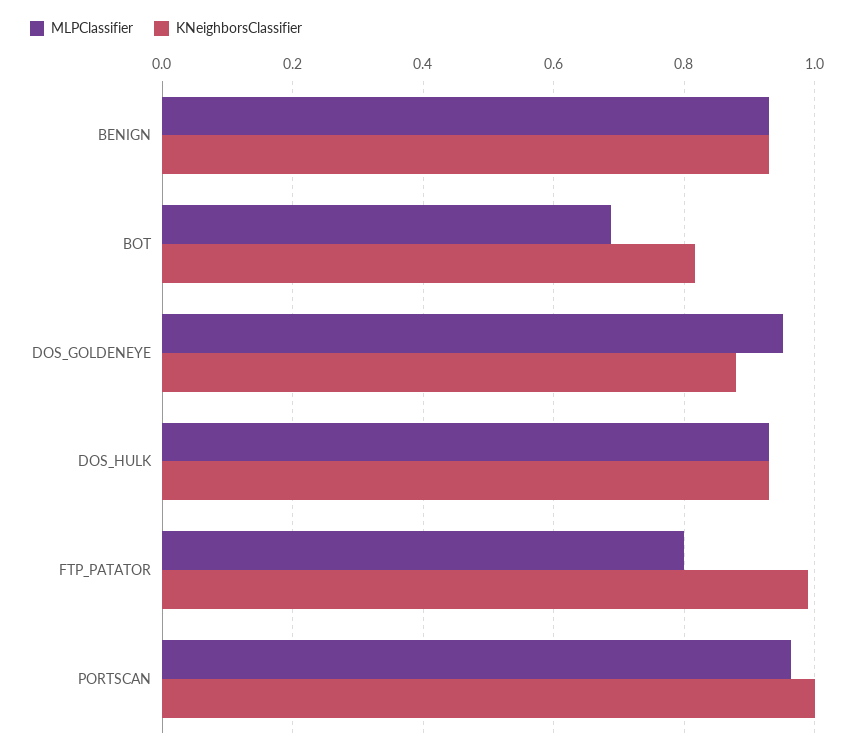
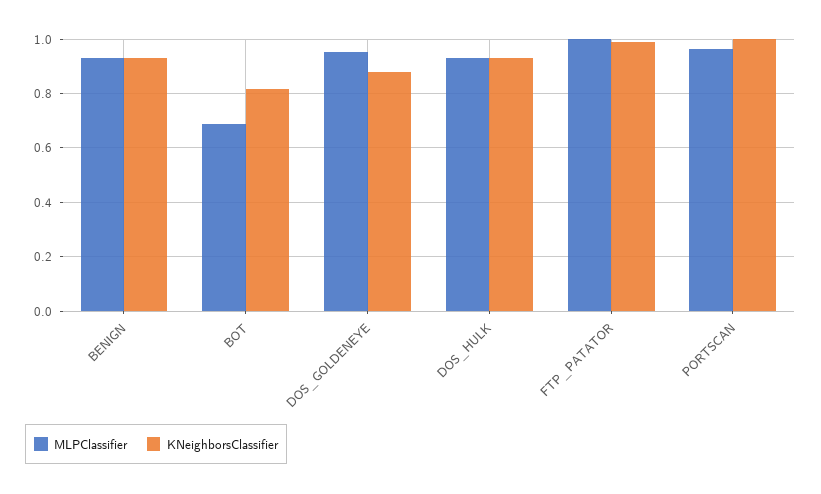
MLPClassifier, FTP_PATATOR: 0.8 -> 1

